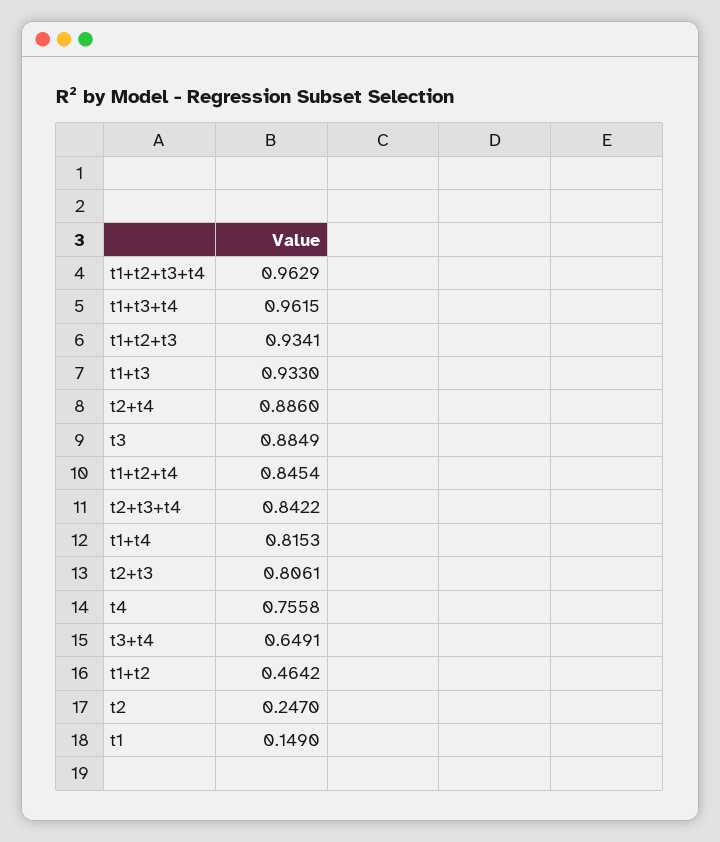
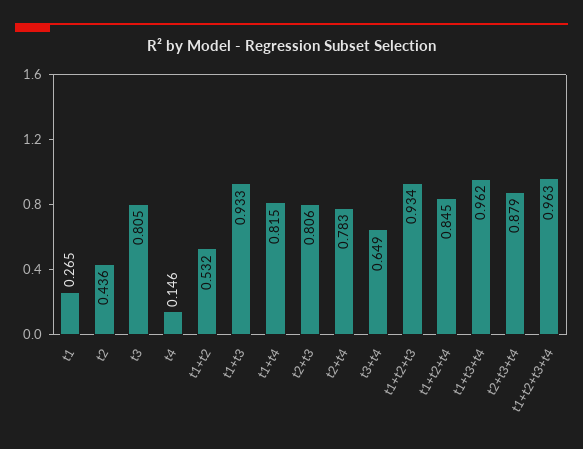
t2+t4: 0.886 -> 0.783
t3: 0.8849 -> 0.805
t2+t3+t4: 0.8422 -> 0.879
t4: 0.7558 -> 0.146
t1+t2: 0.4642 -> 0.532
t2: 0.247 -> 0.436
t1: 0.149 -> 0.265

